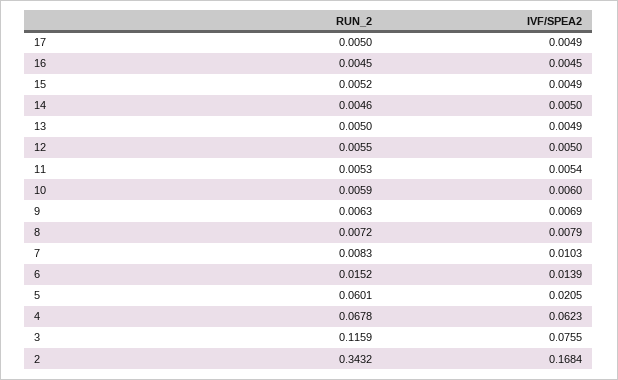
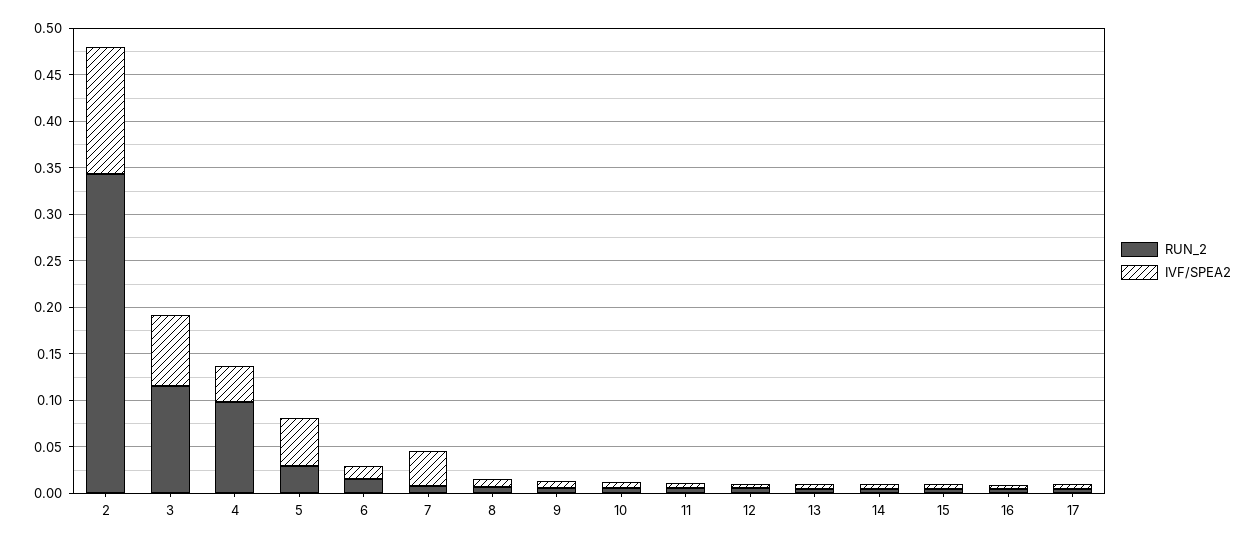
IVF/SPEA2, 7: 0.0103 -> 0.04
RUN_2, 5: 0.0601 -> 0.03
IVF/SPEA2, 5: 0.0205 -> 0.05
RUN_2, 4: 0.0678 -> 0.1
IVF/SPEA2, 4: 0.0623 -> 0.04
IVF/SPEA2, 2: 0.1684 -> 0.14

